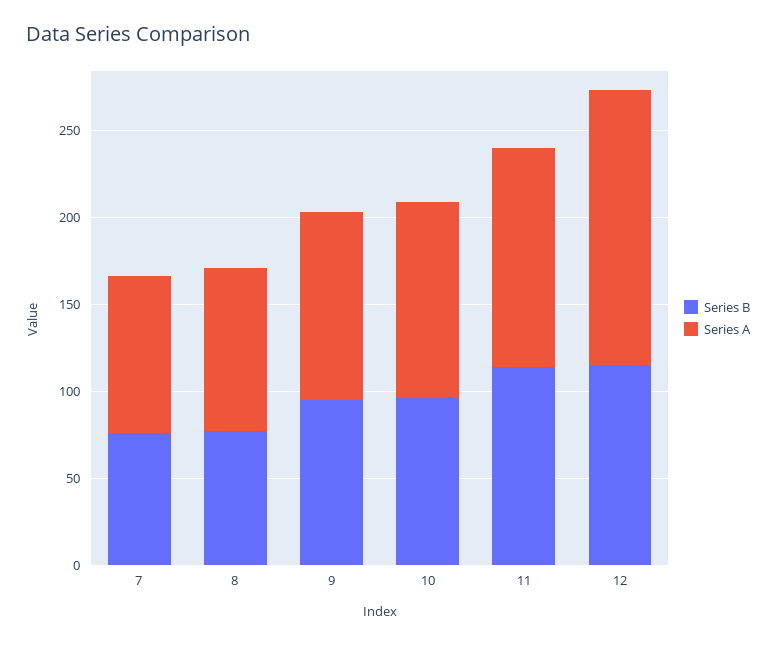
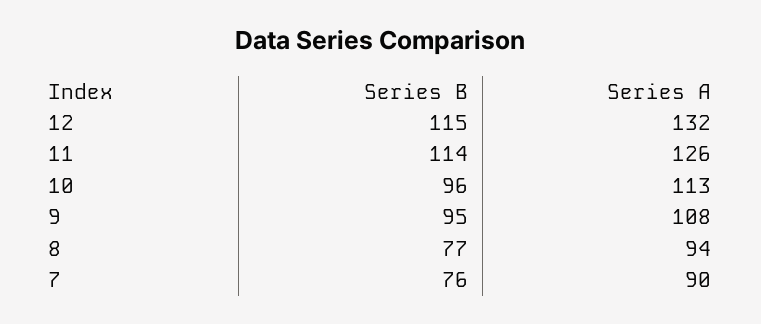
Series A, 12: 160 -> 132

